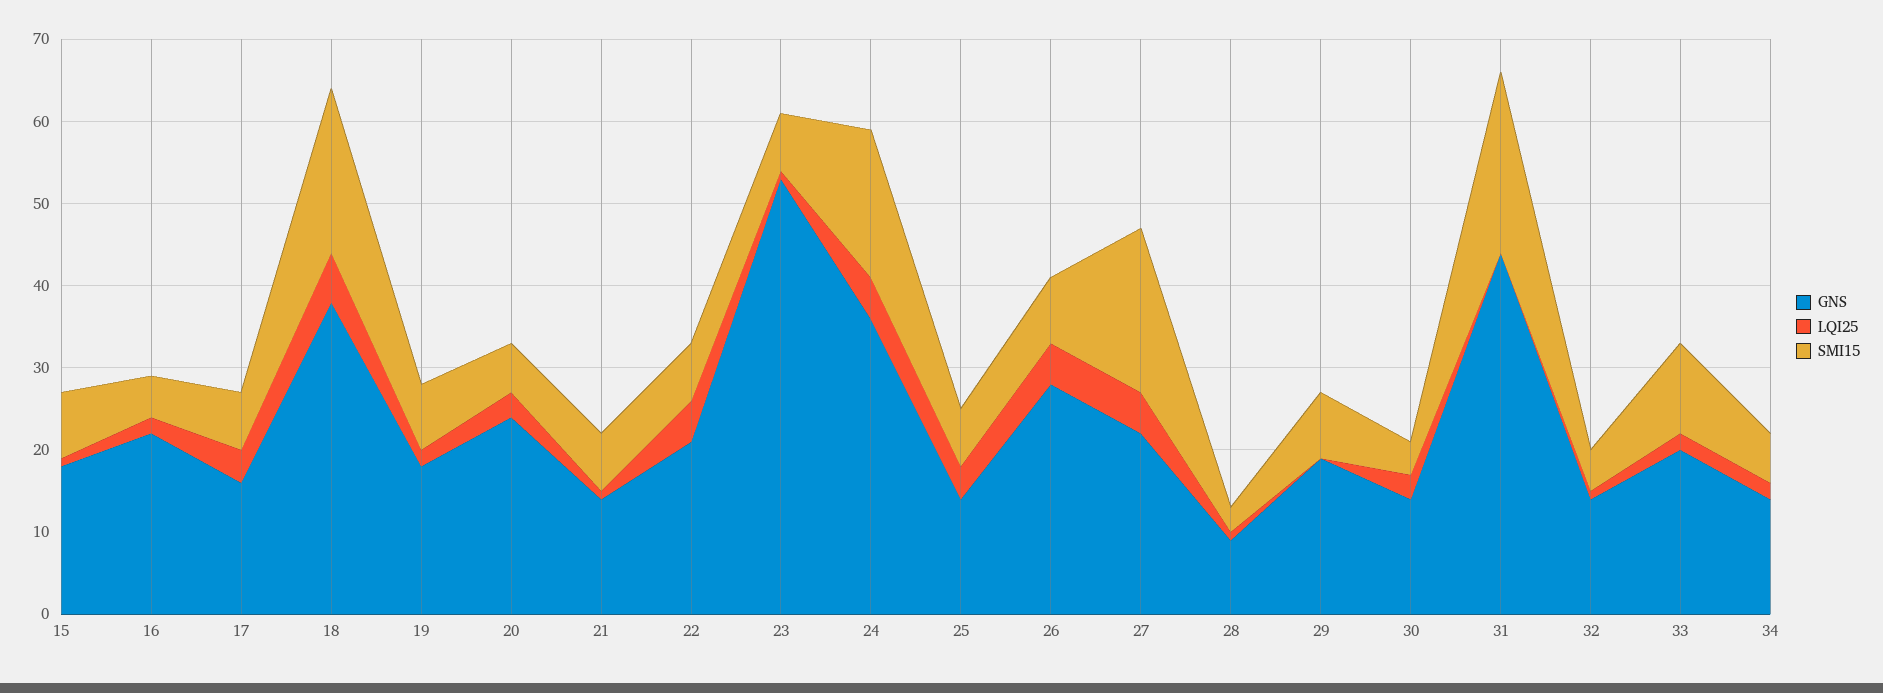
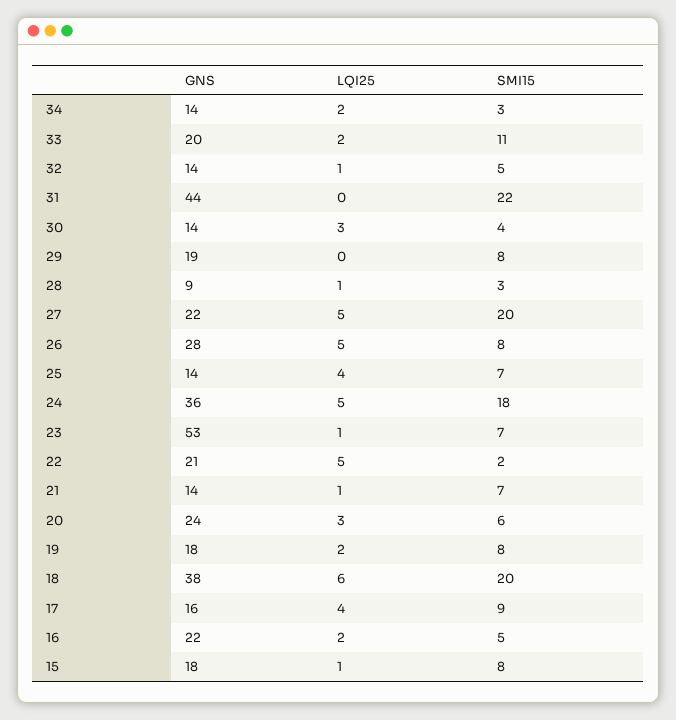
SMI15, 17: 7 -> 9
SMI15, 22: 7 -> 2
SMI15, 34: 6 -> 3

